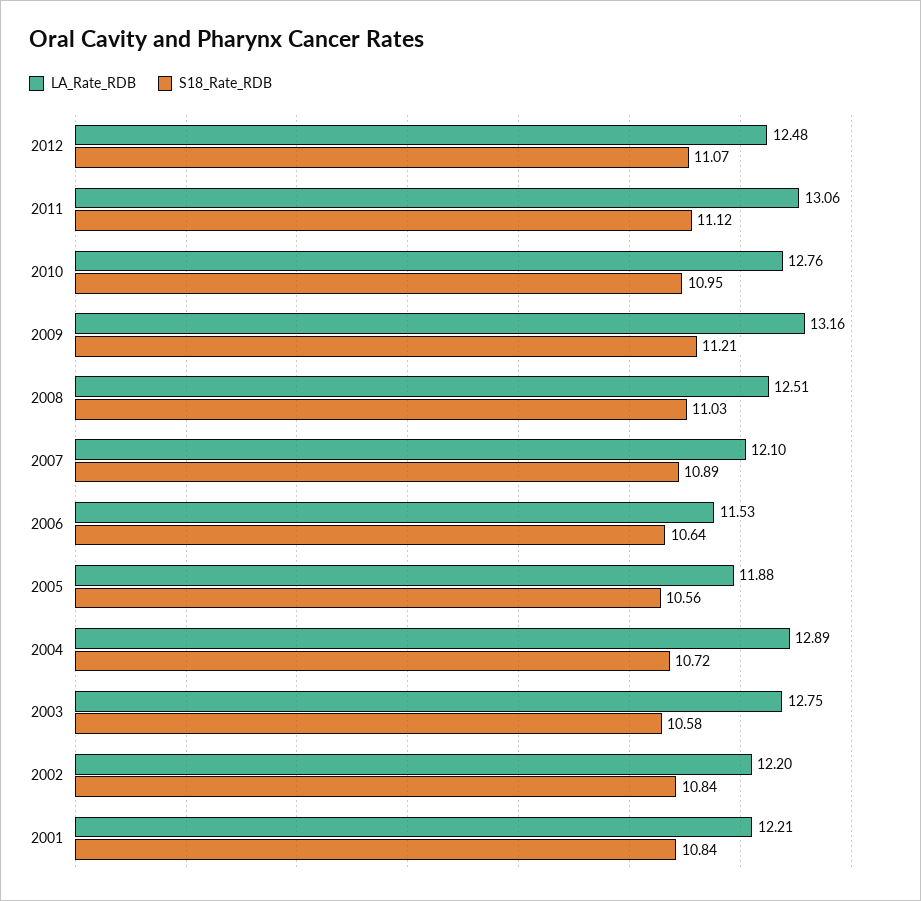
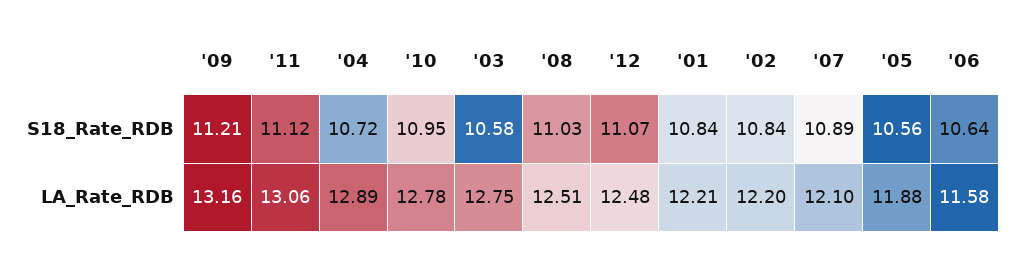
LA_Rate_RDB, 2010: 12.76 -> 12.78
LA_Rate_RDB, 2006: 11.53 -> 11.58

